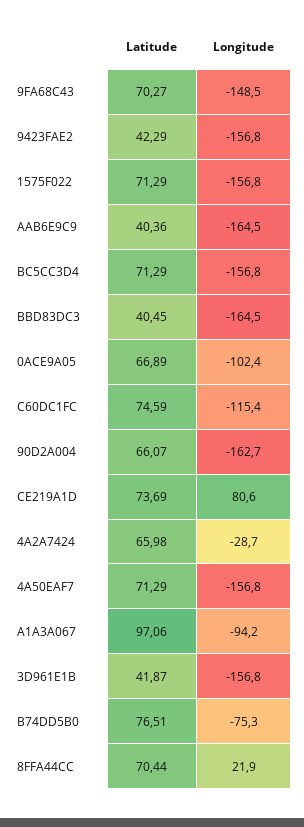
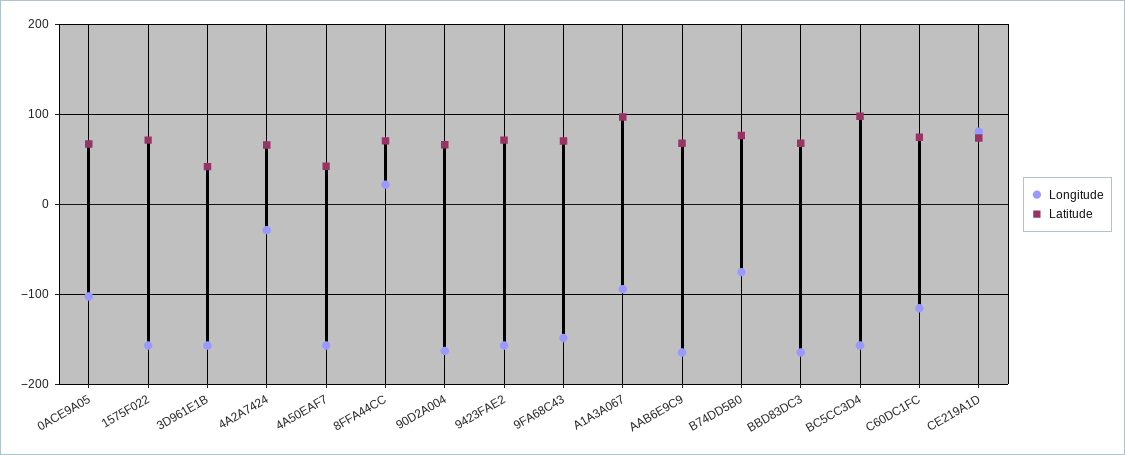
Latitude, 9423FAE2: 42.29 -> 70
Latitude, AAB6E9C9: 40.36 -> 70
Latitude, BC5CC3D4: 71.29 -> 100
Latitude, BBD83DC3: 40.45 -> 70
Latitude, 4A50EAF7: 71.29 -> 40

